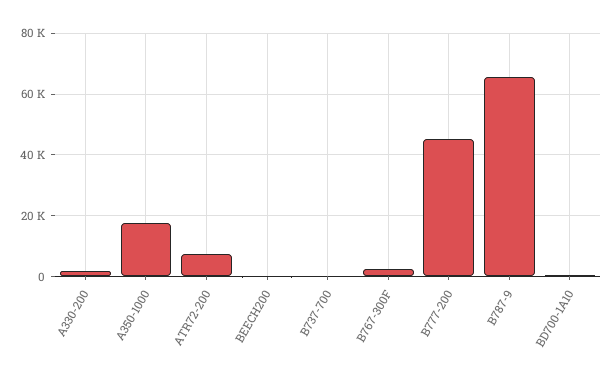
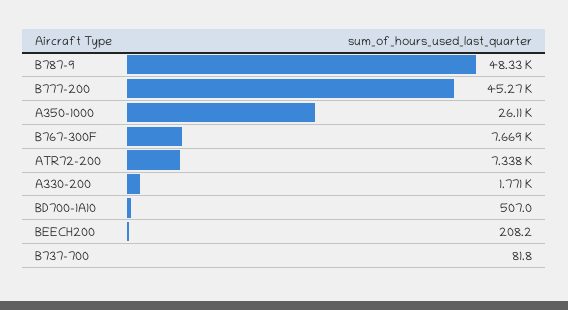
A350-1000: 18000 -> 26110
B767-300F: 2000 -> 7669
B787-9: 66000 -> 48330

